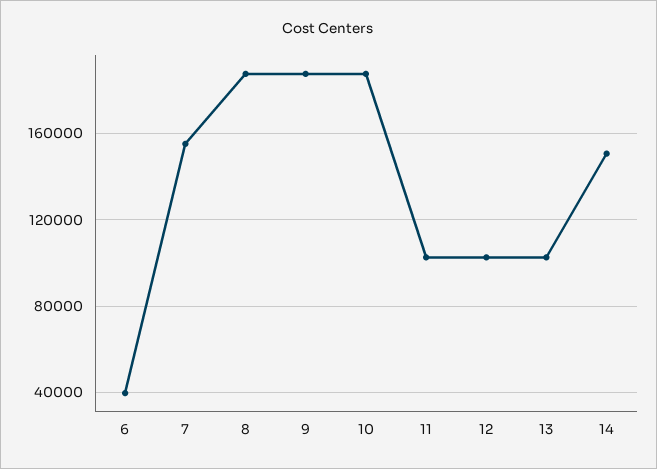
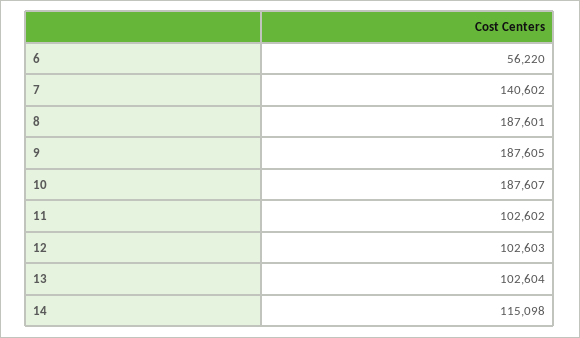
6: 40000 -> 56220
7: 155000 -> 140602
14: 150000 -> 115098

